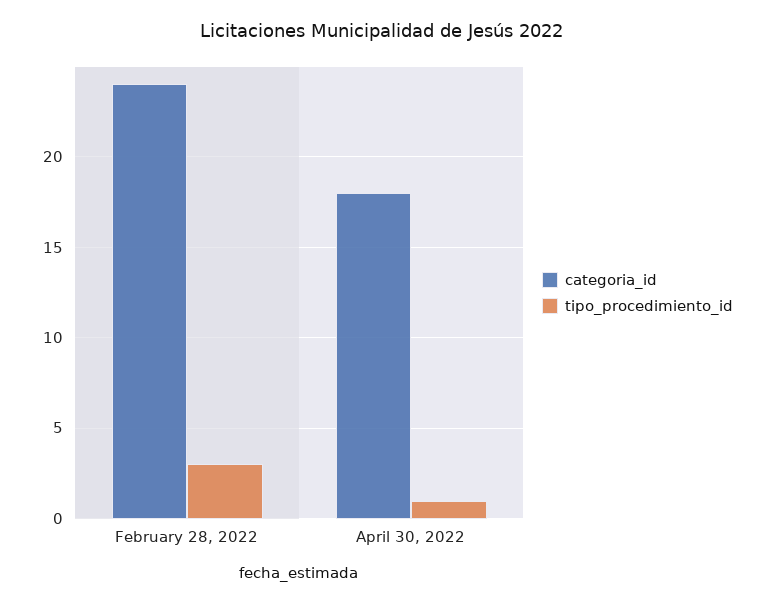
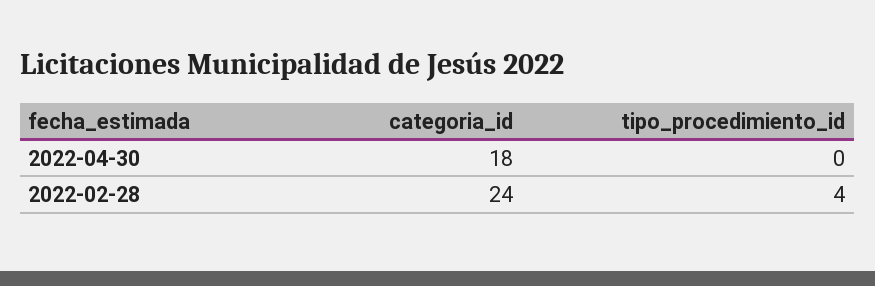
tipo_procedimiento_id, February 28, 2022: 3 -> 4
tipo_procedimiento_id, April 30, 2022: 1 -> 0

